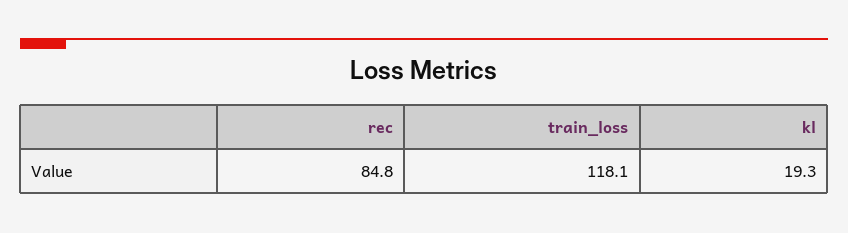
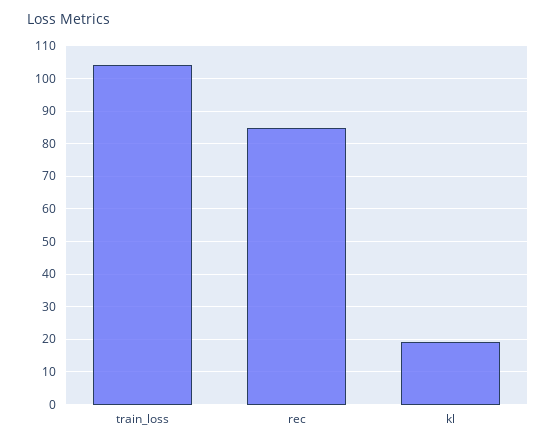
train_loss: 118.1 -> 104

